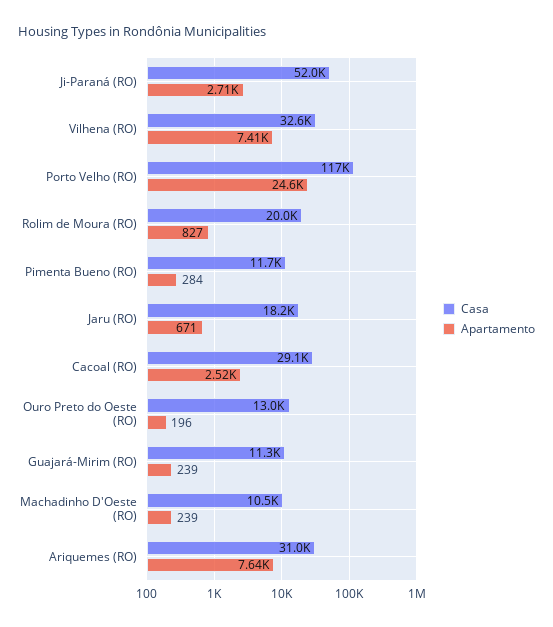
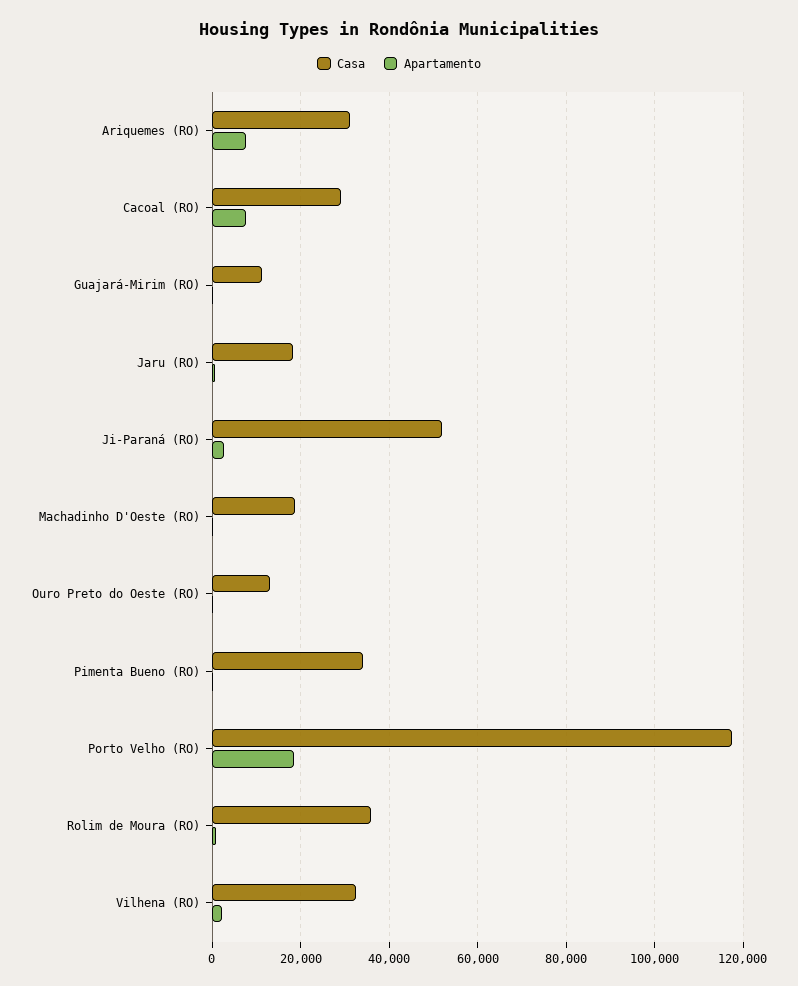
Apartamento, Vilhena (RO): 7410 -> 2000
Apartamento, Porto Velho (RO): 24600 -> 18000
Casa, Rolim de Moura (RO): 20000 -> 36000
Casa, Pimenta Bueno (RO): 11700 -> 34000
Apartamento, Cacoal (RO): 2520 -> 8000
Casa, Machadinho D'Oeste (RO): 10500 -> 18000

